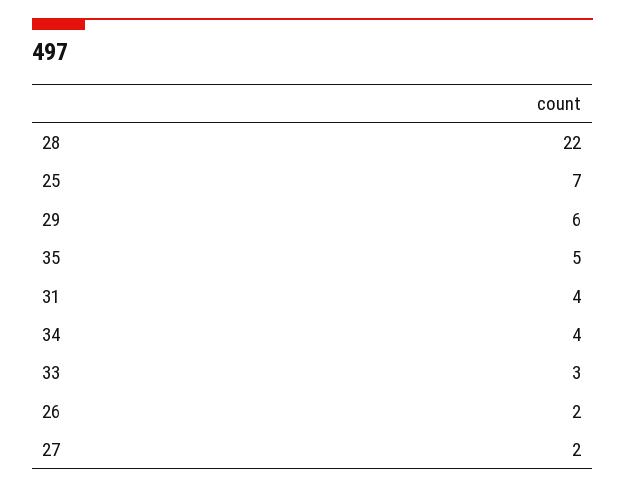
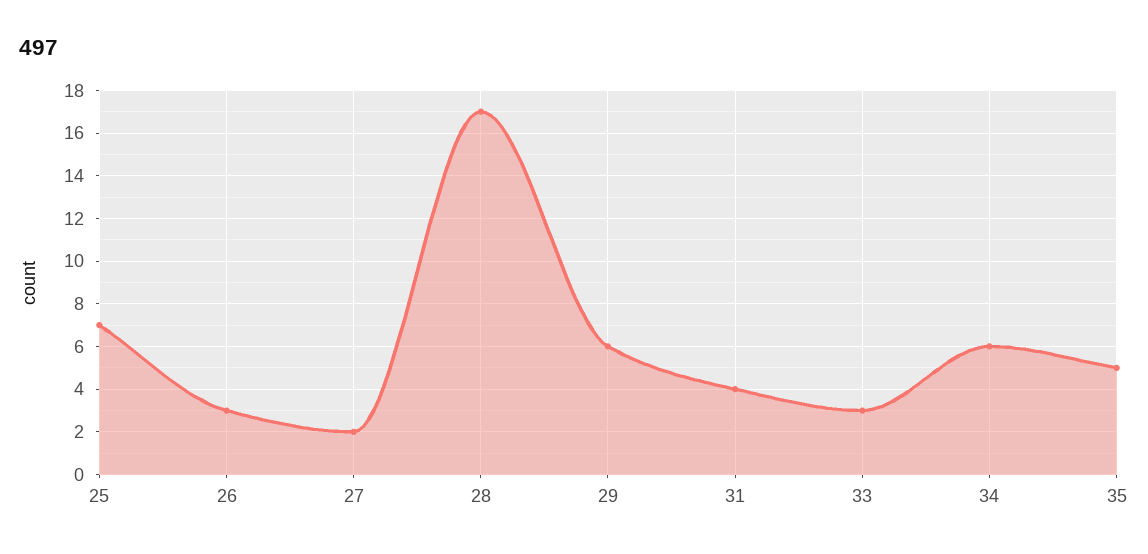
28: 22 -> 17
34: 4 -> 6
26: 2 -> 3

